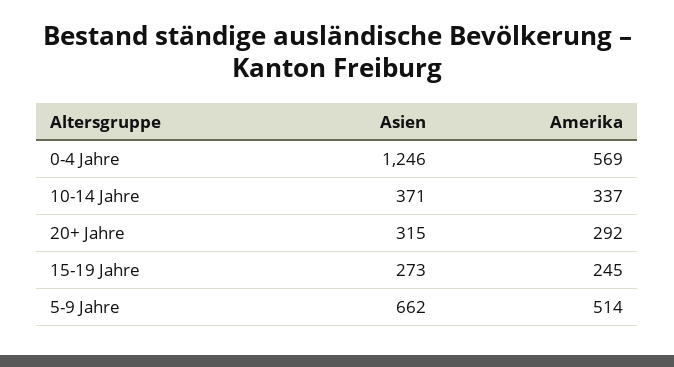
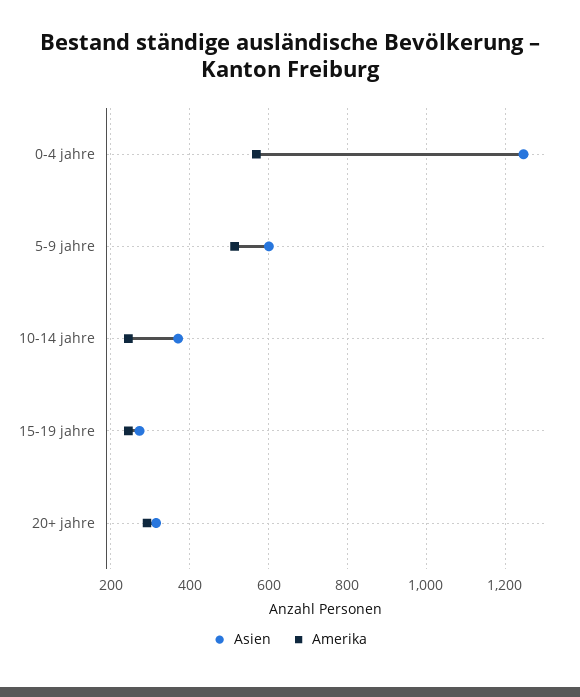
Amerika, 10-14 Jahre: 337 -> 240
Asien, 5-9 Jahre: 662 -> 600

